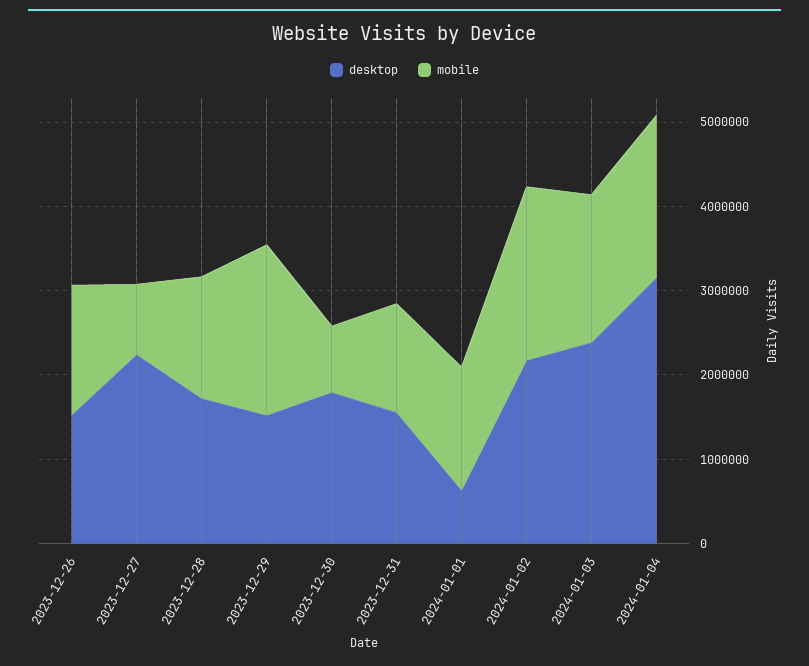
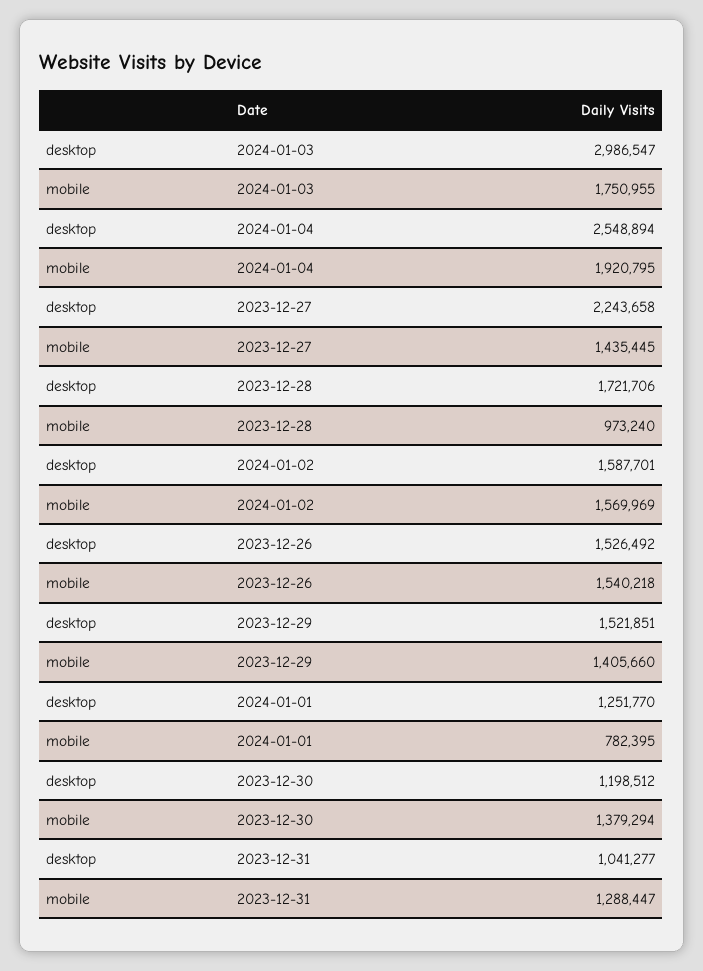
mobile, 2023-12-27: 800000 -> 1435445
mobile, 2023-12-28: 1400000 -> 973240
mobile, 2023-12-29: 2000000 -> 1405660
desktop, 2023-12-30: 1800000 -> 1198512
mobile, 2023-12-30: 800000 -> 1379294
desktop, 2023-12-31: 1600000 -> 1041277
desktop, 2024-01-01: 600000 -> 1251770
mobile, 2024-01-01: 1400000 -> 782395
desktop, 2024-01-02: 2200000 -> 1587701
mobile, 2024-01-02: 2000000 -> 1569969
desktop, 2024-01-03: 2400000 -> 2986547
desktop, 2024-01-04: 3200000 -> 2548894

